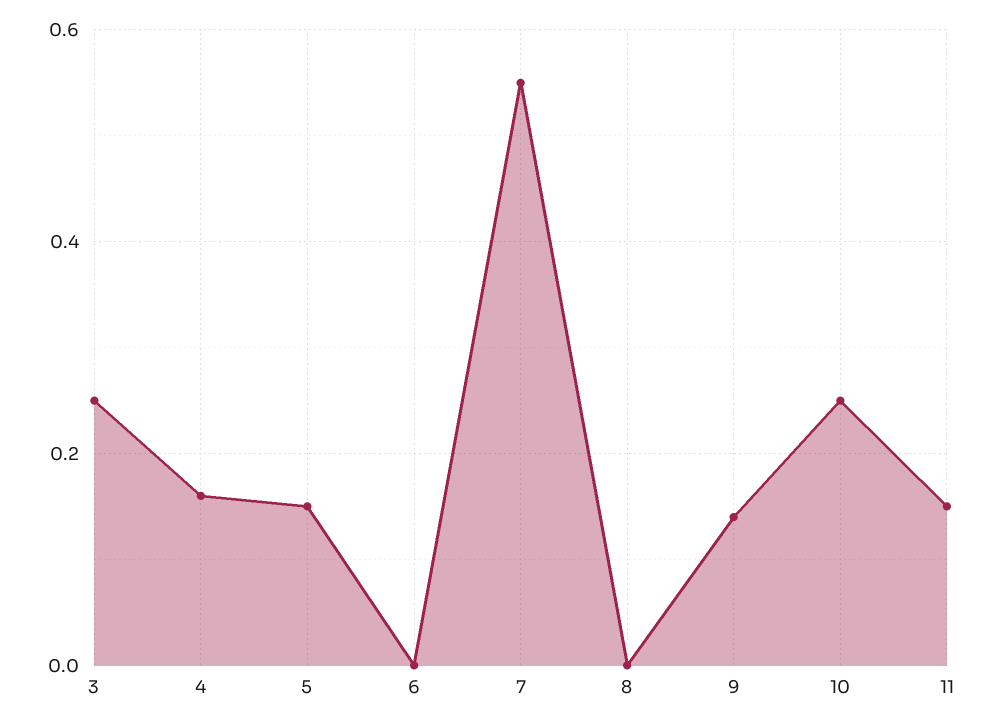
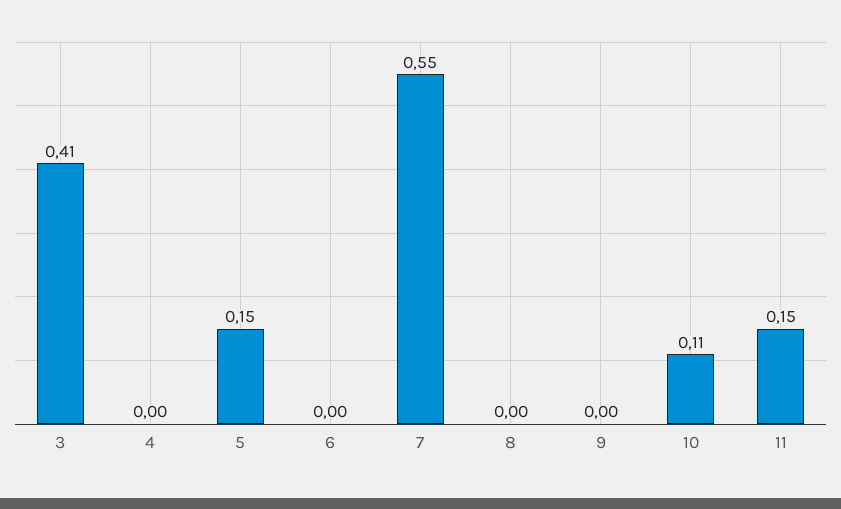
3: 0.25 -> 0.41
4: 0.15 -> 0
9: 0.15 -> 0
10: 0.25 -> 0.11

